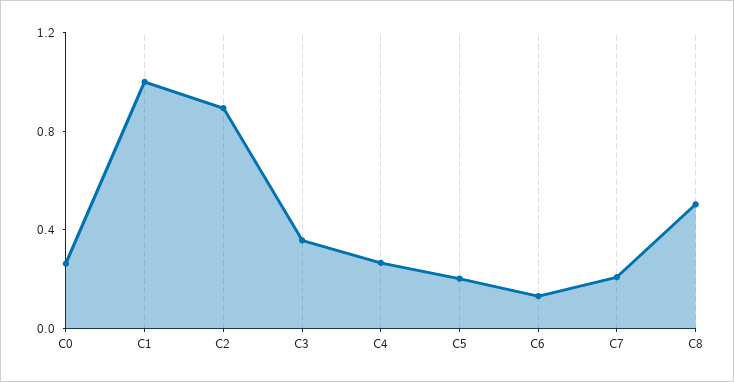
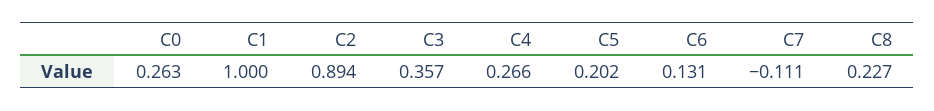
C7: 0.2 -> -0.111
C8: 0.5 -> 0.227

